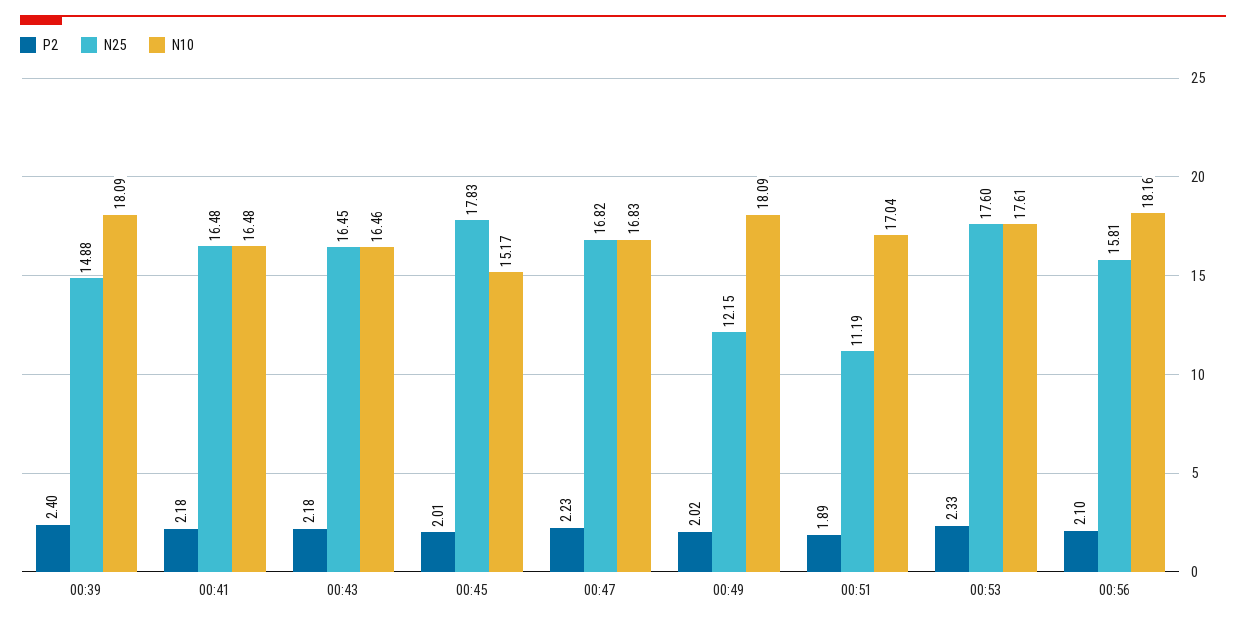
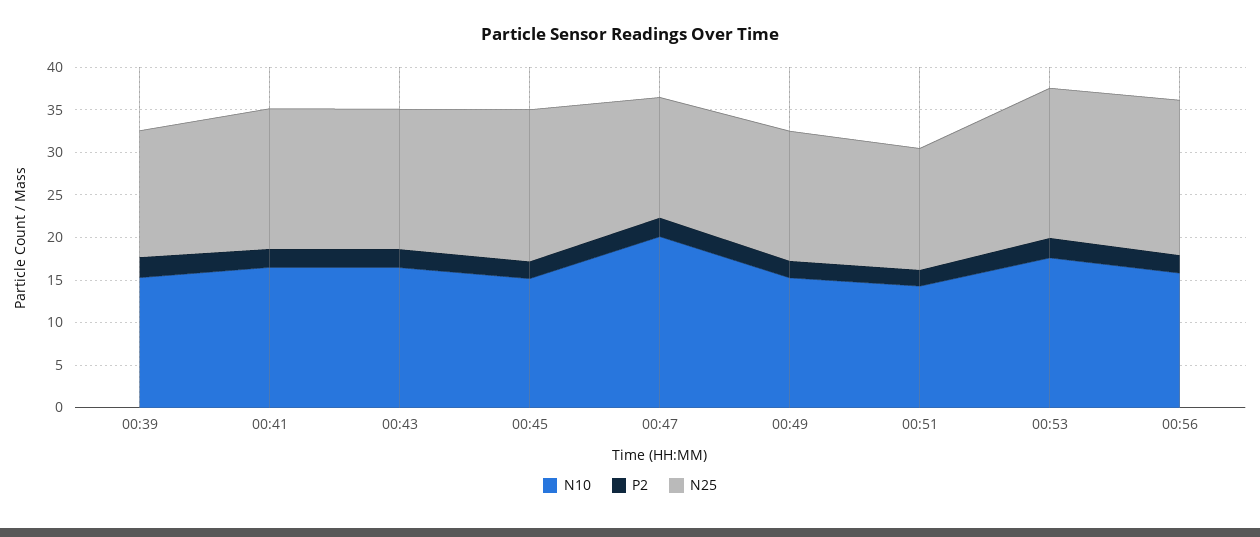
N10, 00:39: 18.09 -> 15
N25, 00:47: 16.82 -> 14
N10, 00:47: 16.83 -> 20
N25, 00:49: 12.15 -> 15
N10, 00:49: 18.09 -> 15
N25, 00:51: 11.19 -> 14
N10, 00:51: 17.04 -> 14
N25, 00:56: 15.81 -> 18
N10, 00:56: 18.16 -> 16

